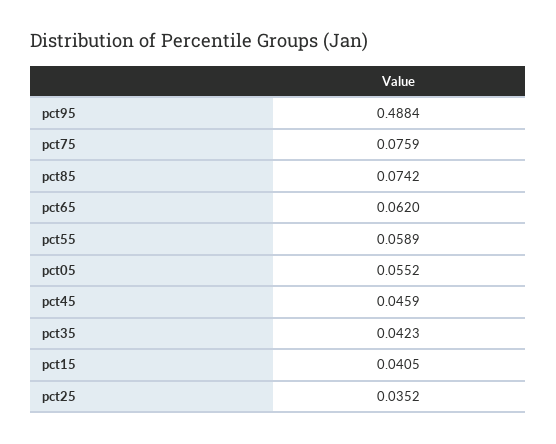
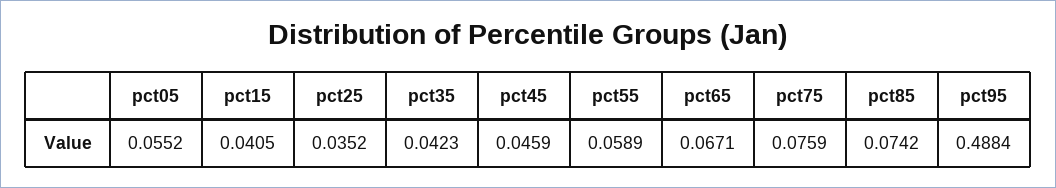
pct65: 0.062 -> 0.0671

